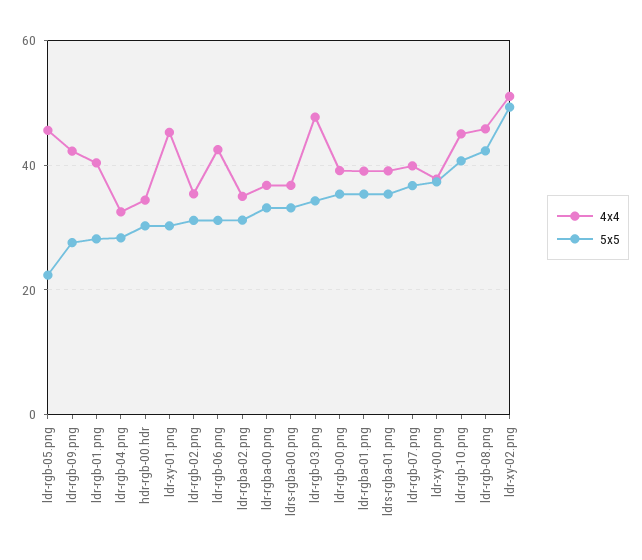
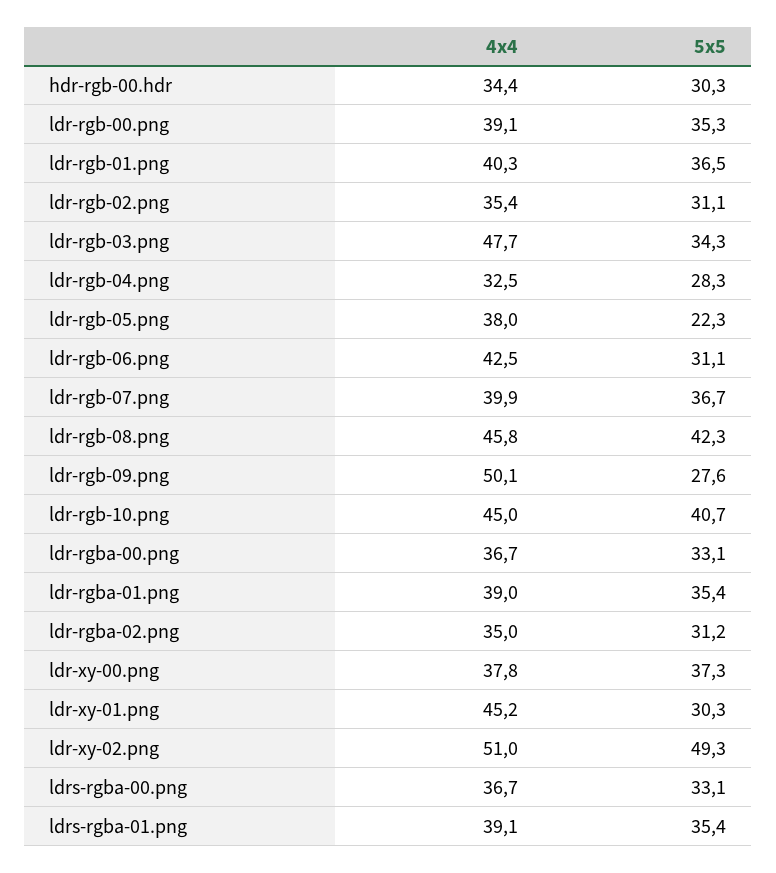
4x4, ldr-rgb-05.png: 46 -> 38
4x4, ldr-rgb-09.png: 42 -> 50.1
5x5, ldr-rgb-01.png: 28 -> 36.5

